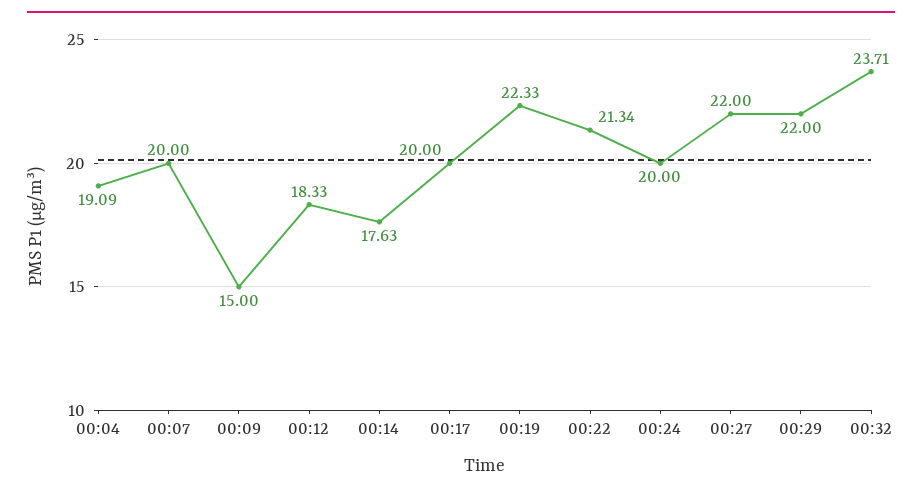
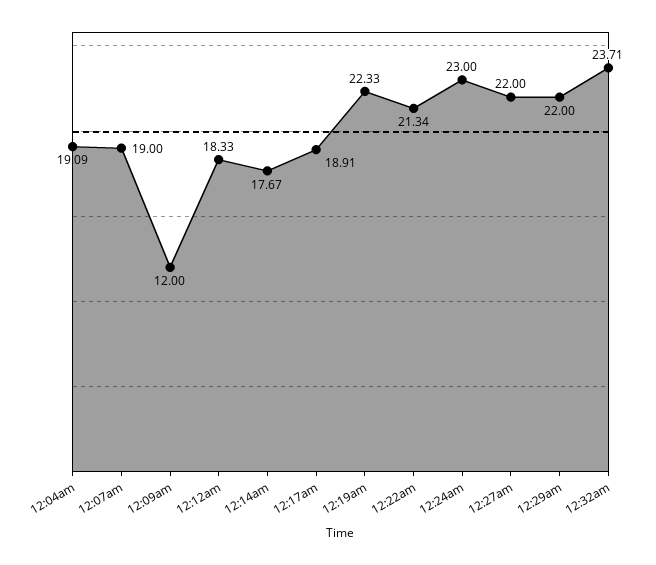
00:07: 20 -> 19
00:09: 15 -> 12
00:14: 17.63 -> 17.67
00:17: 20 -> 18.91
00:24: 20 -> 23

